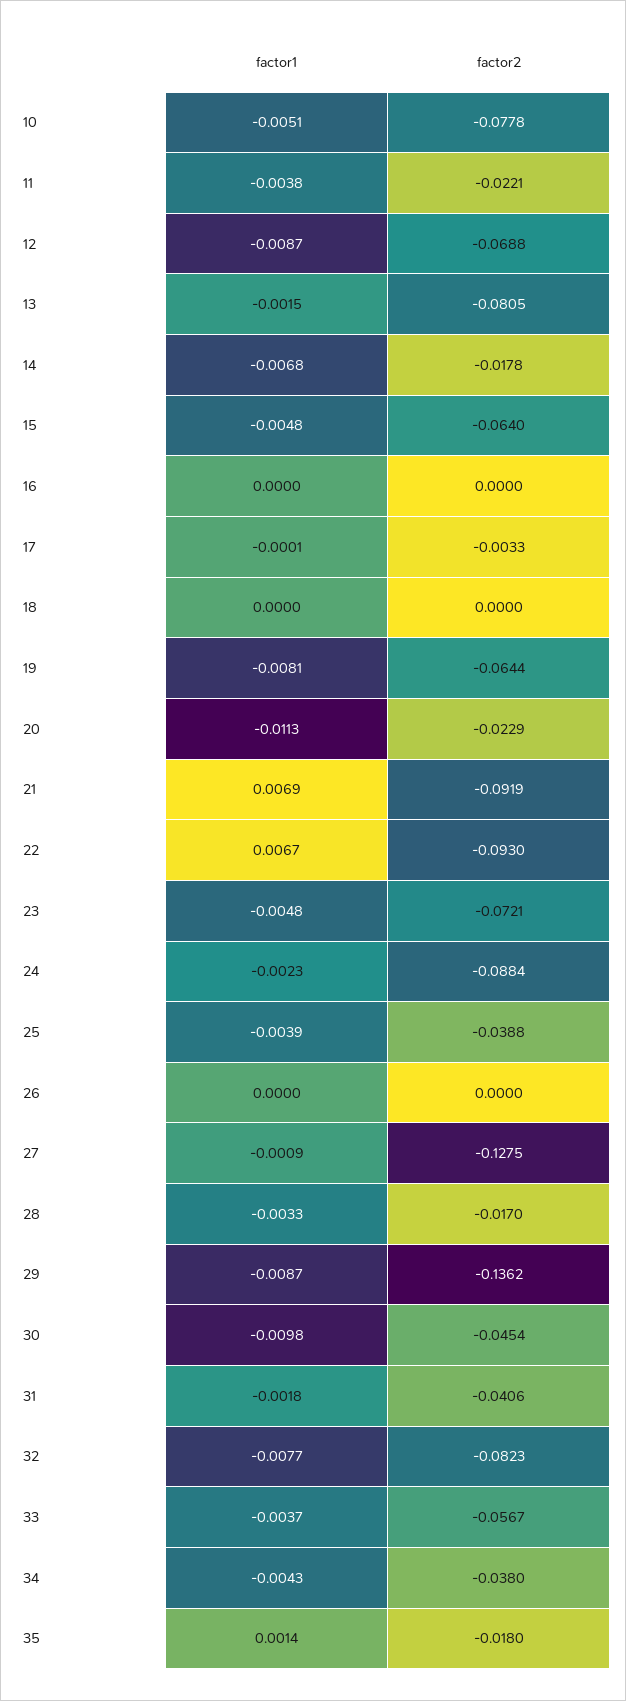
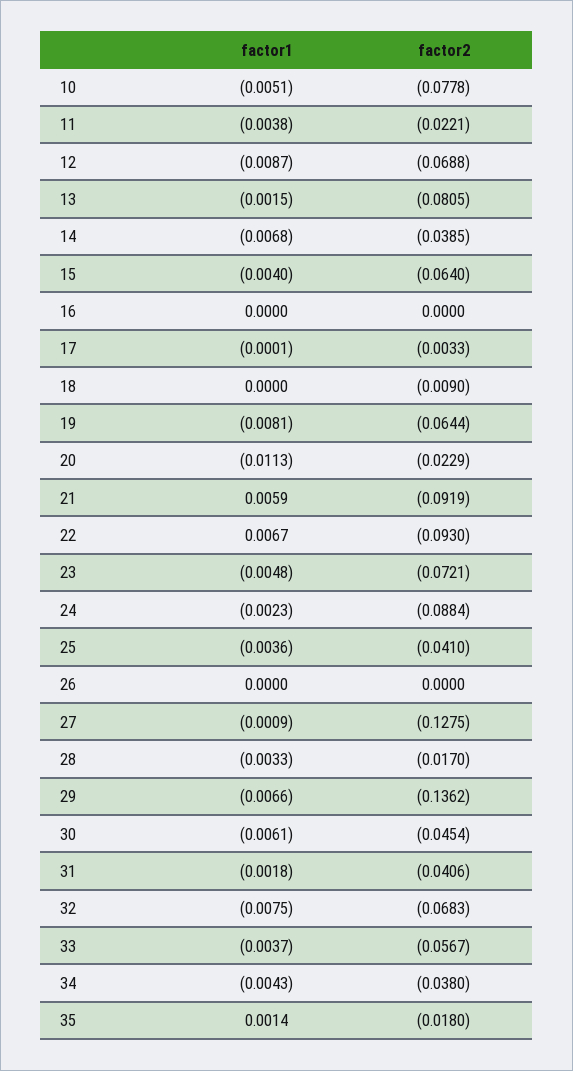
factor2, 14: -0.0178 -> -0.0385
factor1, 15: -0.0048 -> -0.004
factor2, 18: 0 -> -0.009
factor1, 21: 0.0069 -> 0.0059
factor1, 25: -0.0039 -> -0.0036
factor2, 25: -0.0388 -> -0.041
factor1, 29: -0.0087 -> -0.0066
factor1, 30: -0.0098 -> -0.0061
factor1, 32: -0.0077 -> -0.0075
factor2, 32: -0.0823 -> -0.0683

